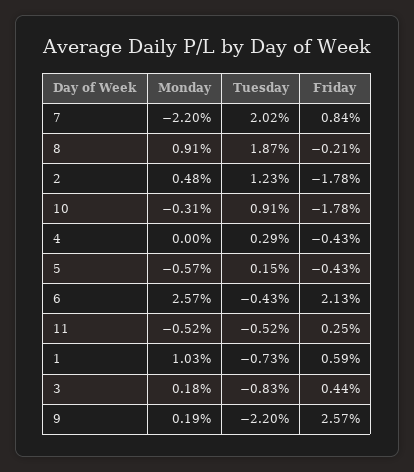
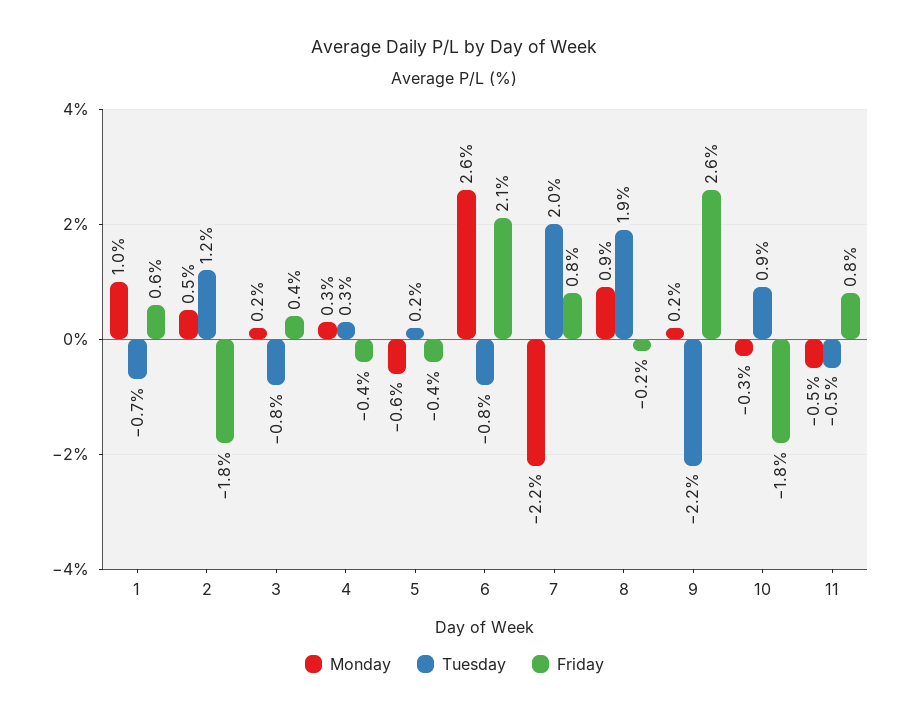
Monday, 4: 0 -> 0.3
Tuesday, 6: -0.43 -> -0.8
Friday, 11: 0.25 -> 0.8

